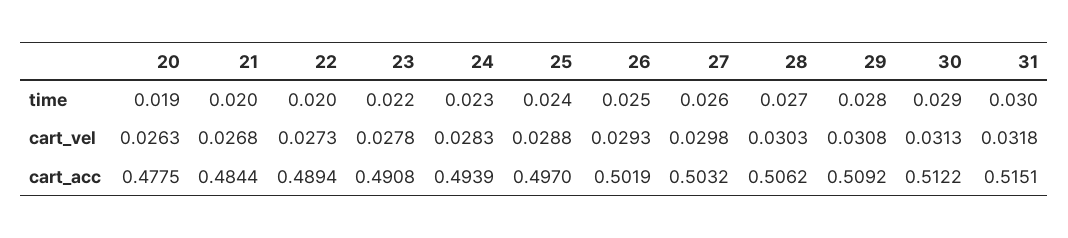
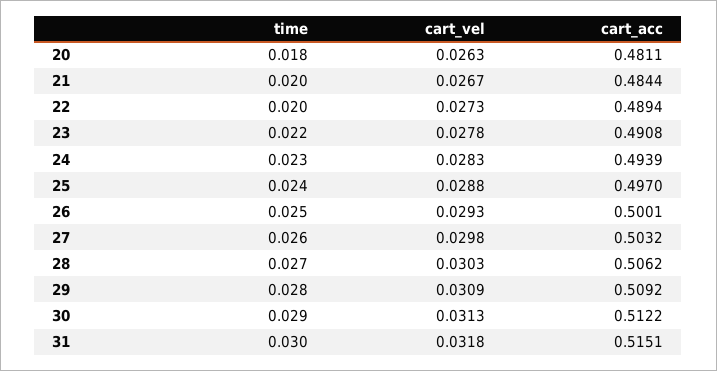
20, time: 0.019 -> 0.018
21, cart_vel: 0.0268 -> 0.0267
29, cart_vel: 0.0308 -> 0.0309
20, cart_acc: 0.4775 -> 0.4811
26, cart_acc: 0.5019 -> 0.5001

